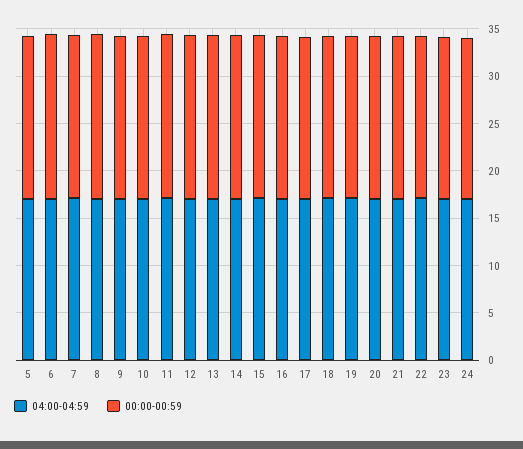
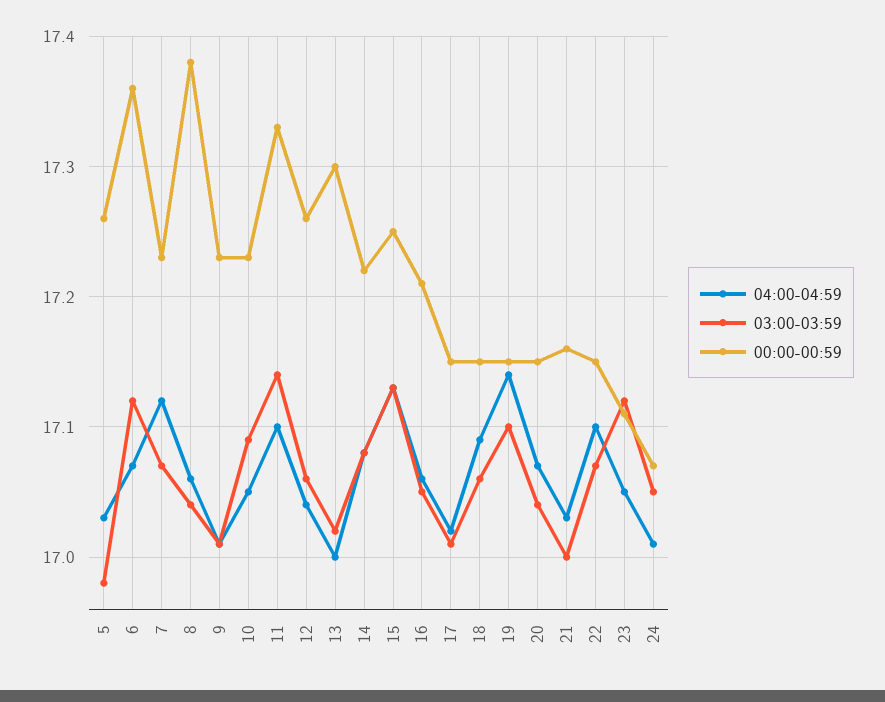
03:00-03:59, 5: none -> 16.98
03:00-03:59, 6: none -> 17.12
03:00-03:59, 7: none -> 17.07
03:00-03:59, 8: none -> 17.04
03:00-03:59, 9: none -> 17.01
03:00-03:59, 10: none -> 17.09
03:00-03:59, 11: none -> 17.14
03:00-03:59, 12: none -> 17.06
03:00-03:59, 13: none -> 17.02
03:00-03:59, 14: none -> 17.08
03:00-03:59, 15: none -> 17.13
03:00-03:59, 16: none -> 17.05
03:00-03:59, 17: none -> 17.01
03:00-03:59, 18: none -> 17.06
03:00-03:59, 19: none -> 17.1
03:00-03:59, 20: none -> 17.04
03:00-03:59, 21: none -> 17
03:00-03:59, 22: none -> 17.07
03:00-03:59, 23: none -> 17.12
03:00-03:59, 24: none -> 17.05

